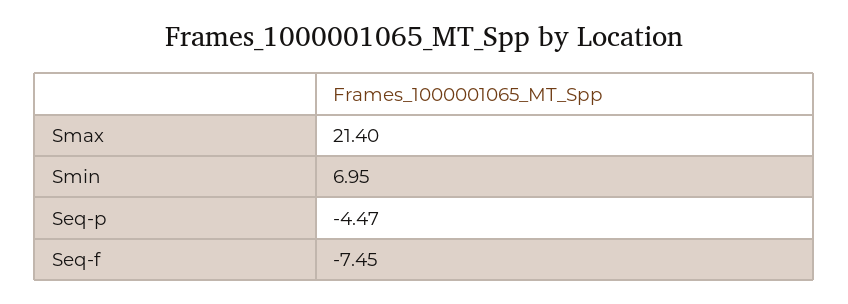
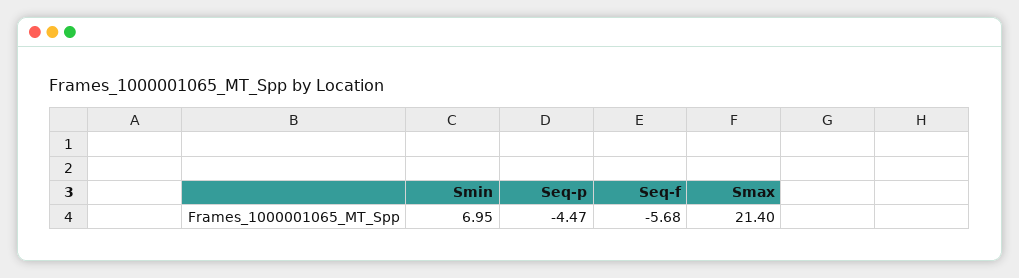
Seq-f: -7.45 -> -5.68

